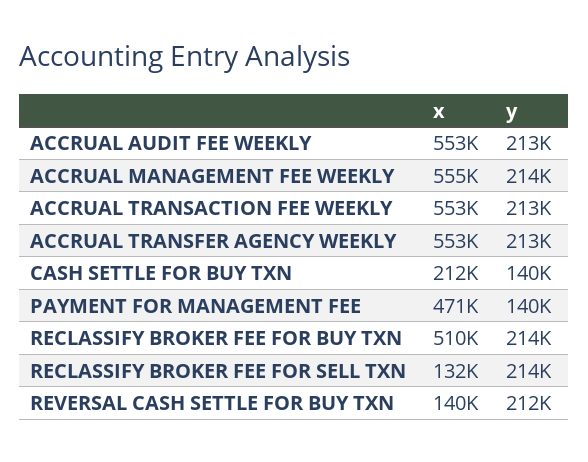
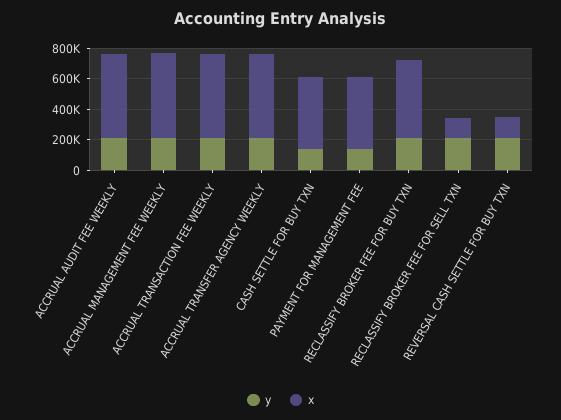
x, CASH SETTLE FOR BUY TXN: 212000 -> 500000

